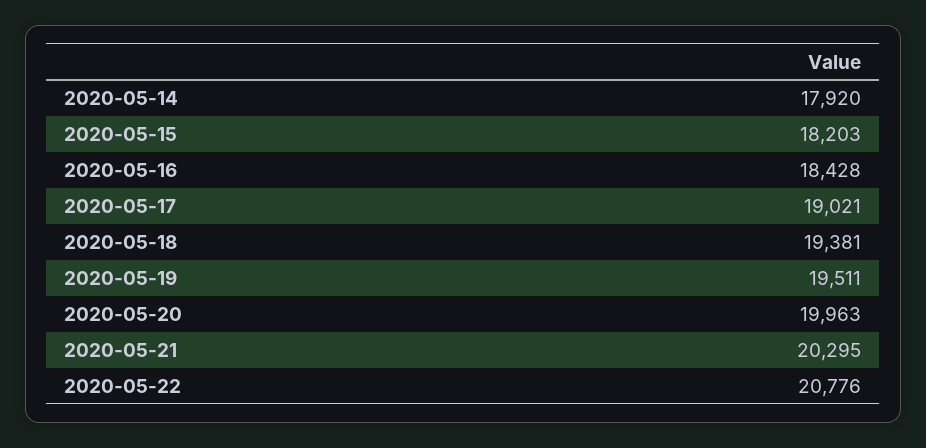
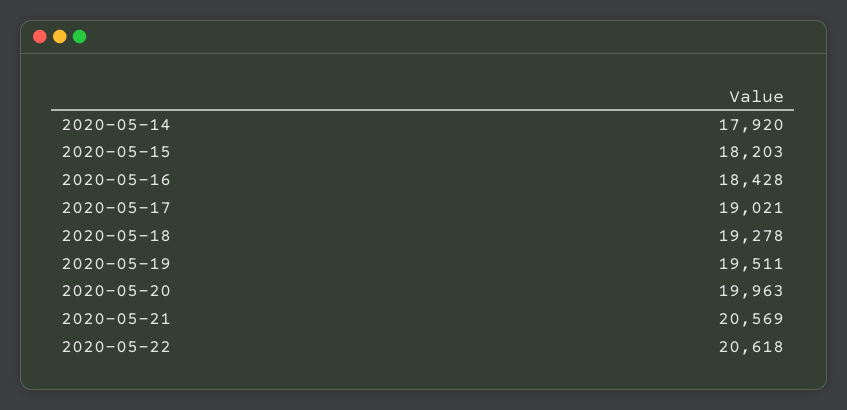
2020-05-18: 19381 -> 19278
2020-05-21: 20295 -> 20569
2020-05-22: 20776 -> 20618

